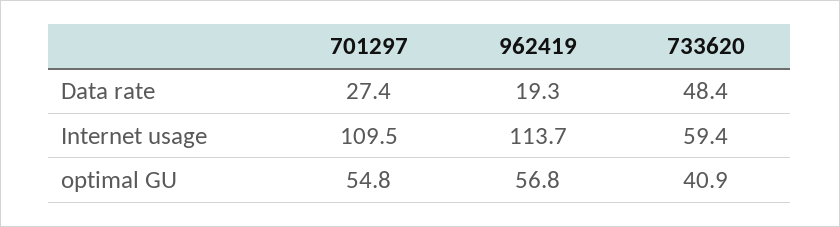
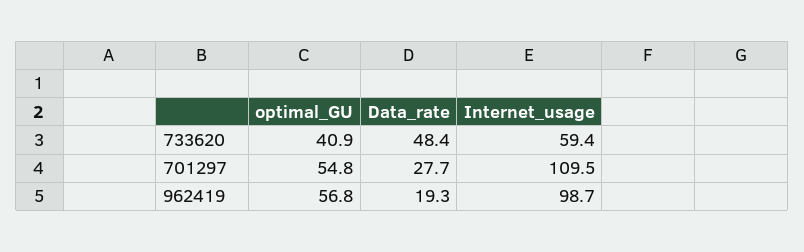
701297, Data rate: 27.4 -> 27.7
962419, Internet usage: 113.7 -> 98.7

